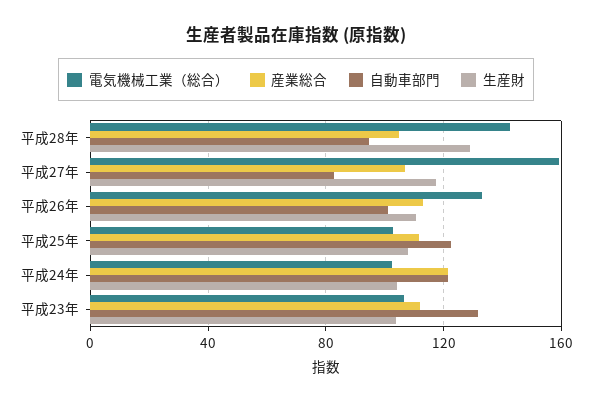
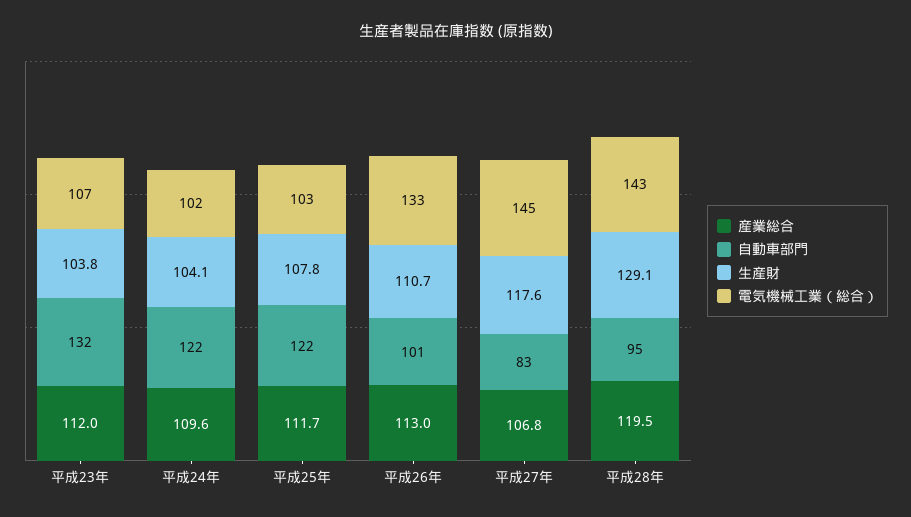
産業総合, 平成28年: 105 -> 119.5
電気機械工業（総合）, 平成27年: 160 -> 145
産業総合, 平成24年: 120 -> 109.6

